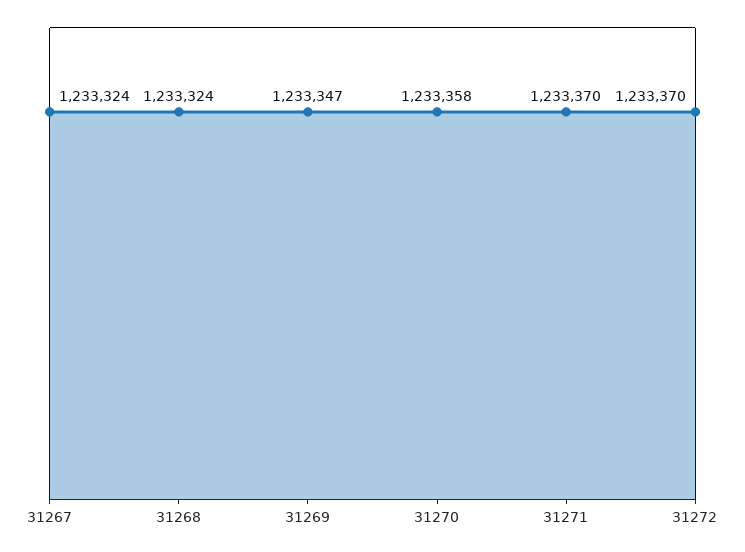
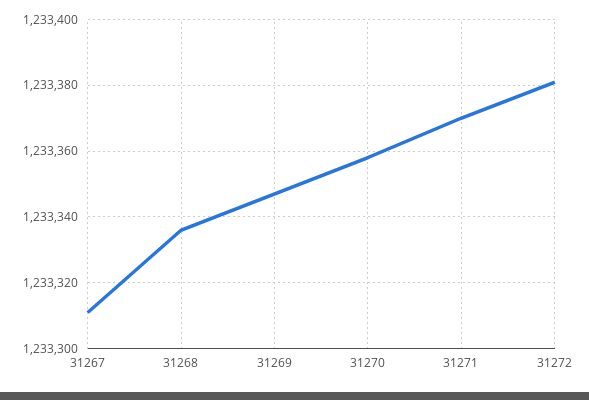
31267: 1233324 -> 1233310
31268: 1233324 -> 1233335
31272: 1233370 -> 1233380

